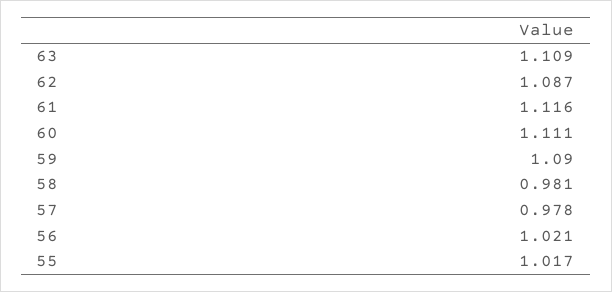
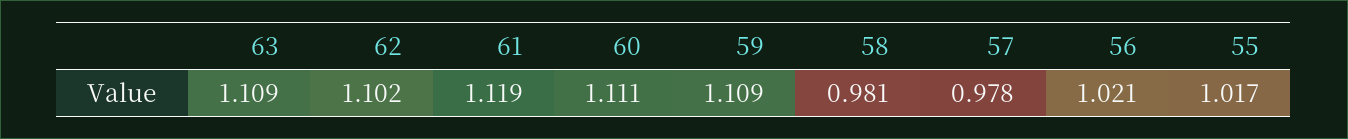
62: 1.087 -> 1.102
61: 1.116 -> 1.119
59: 1.09 -> 1.109

